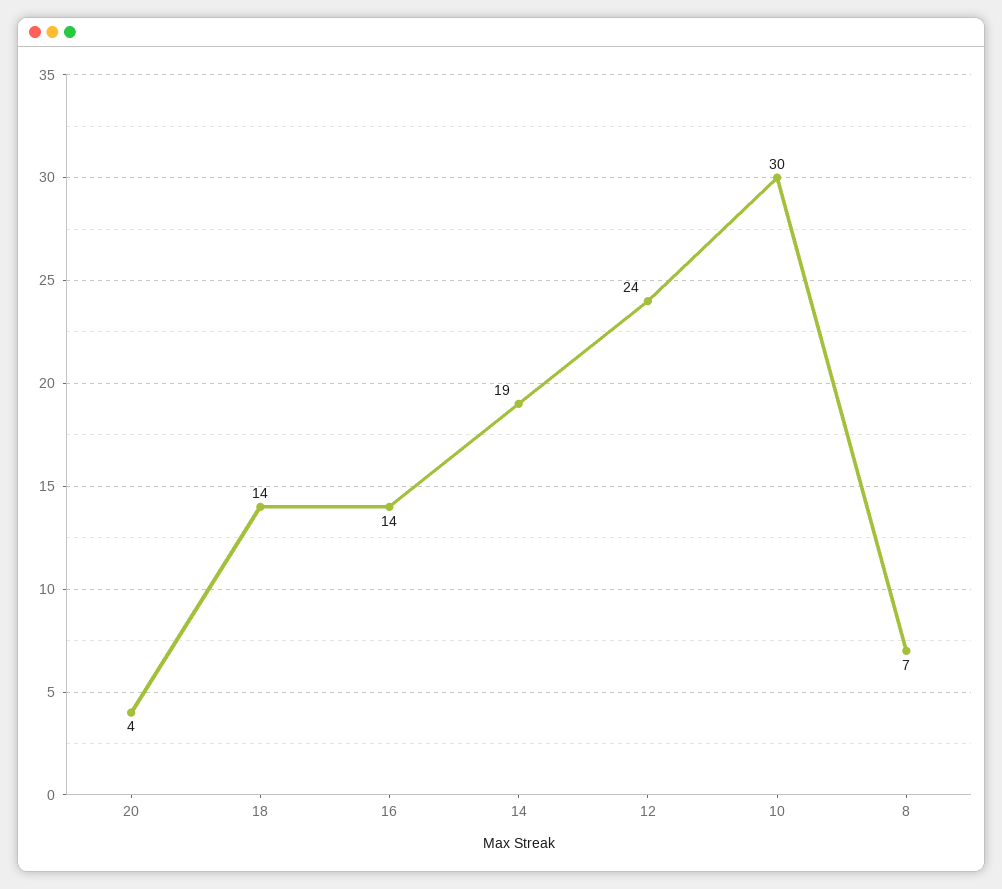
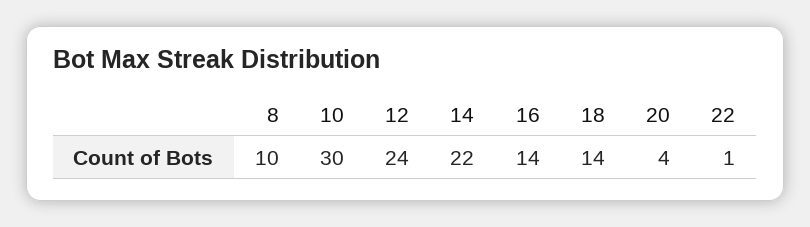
14: 19 -> 22
8: 7 -> 10
22: none -> 1

